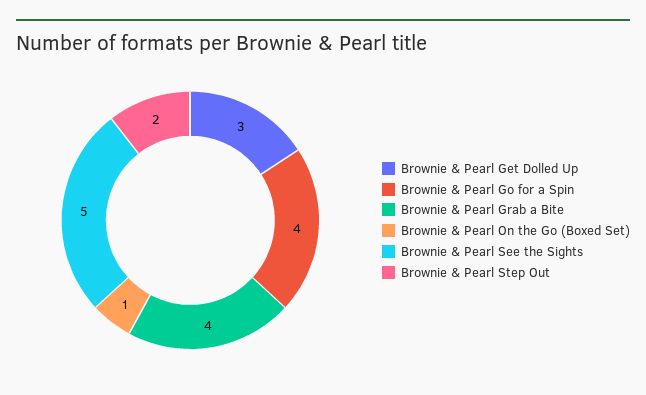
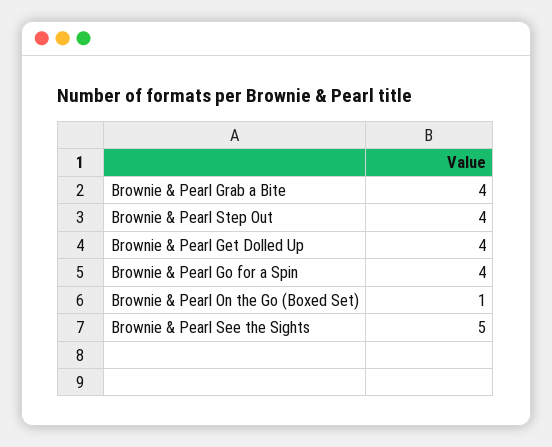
Brownie & Pearl Get Dolled Up: 3 -> 4
Brownie & Pearl Step Out: 2 -> 4

